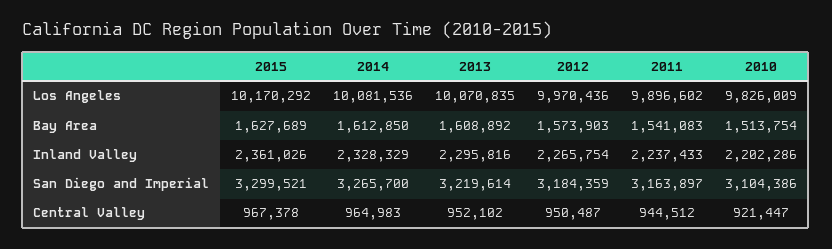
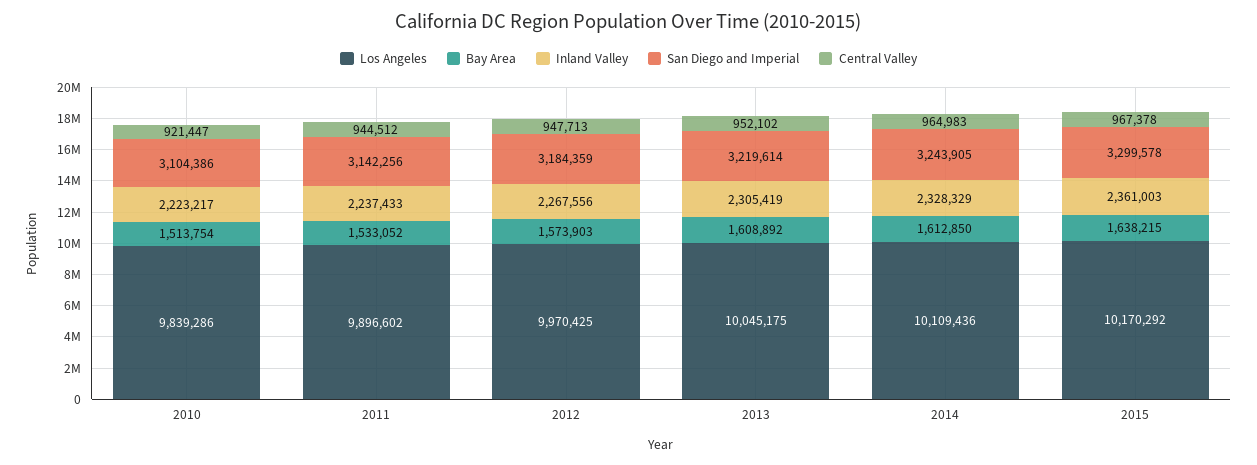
Los Angeles, 2014: 10081536 -> 10109436
Los Angeles, 2013: 10070835 -> 10045175
Los Angeles, 2012: 9970436 -> 9970425
Los Angeles, 2010: 9826009 -> 9839286
Bay Area, 2015: 1627689 -> 1638215
Bay Area, 2011: 1541083 -> 1533052
Inland Valley, 2015: 2361026 -> 2361003
Inland Valley, 2013: 2295816 -> 2305419
Inland Valley, 2012: 2265754 -> 2267556
Inland Valley, 2010: 2202286 -> 2223217
San Diego and Imperial, 2015: 3299521 -> 3299578
San Diego and Imperial, 2014: 3265700 -> 3243905
San Diego and Imperial, 2011: 3163897 -> 3142256
Central Valley, 2012: 950487 -> 947713

